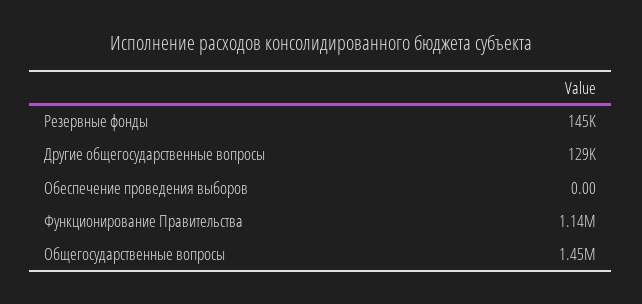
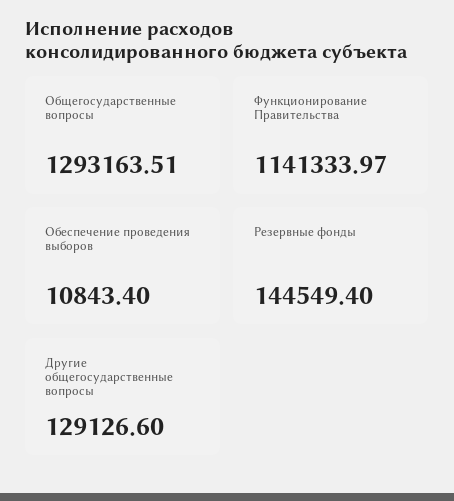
Обеспечение проведения выборов: 0 -> 10843.4
Общегосударственные вопросы: 1450000 -> 1293163.51

